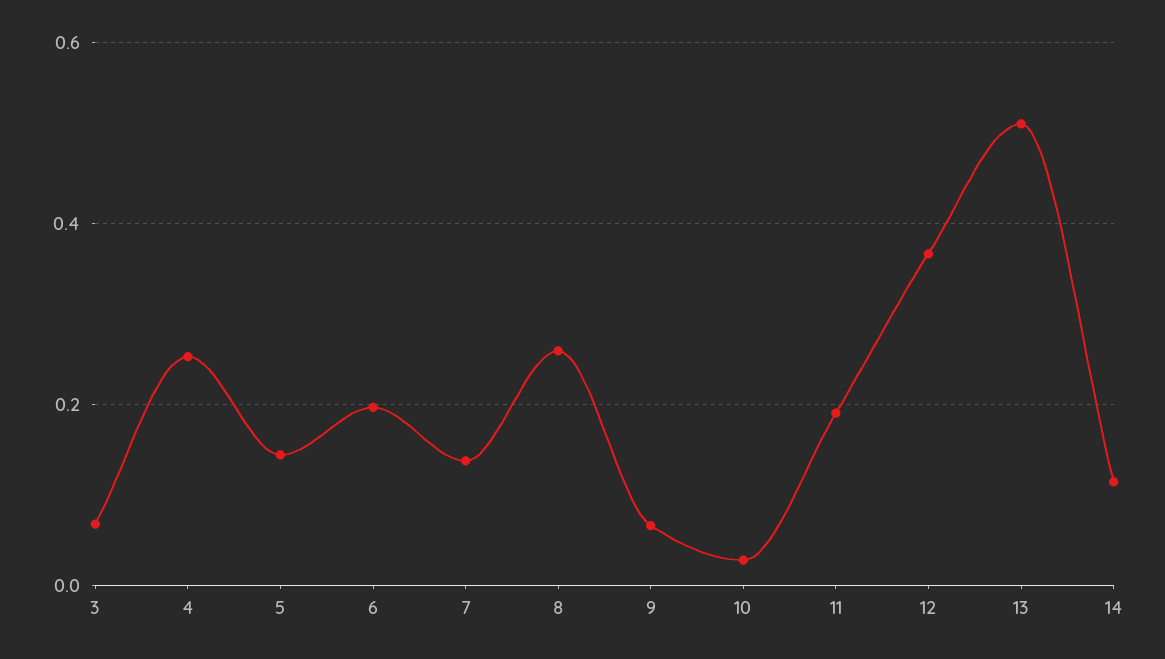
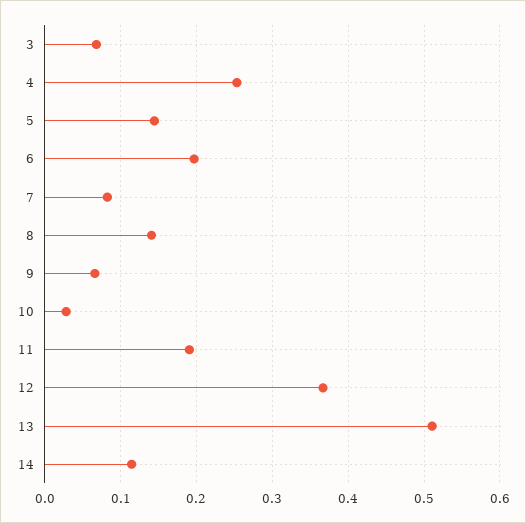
7: 0.14 -> 0.08
8: 0.26 -> 0.14

